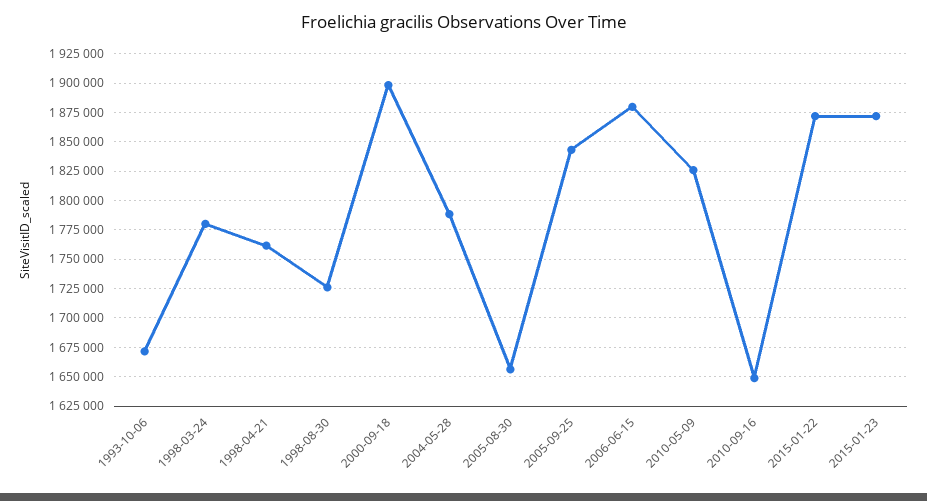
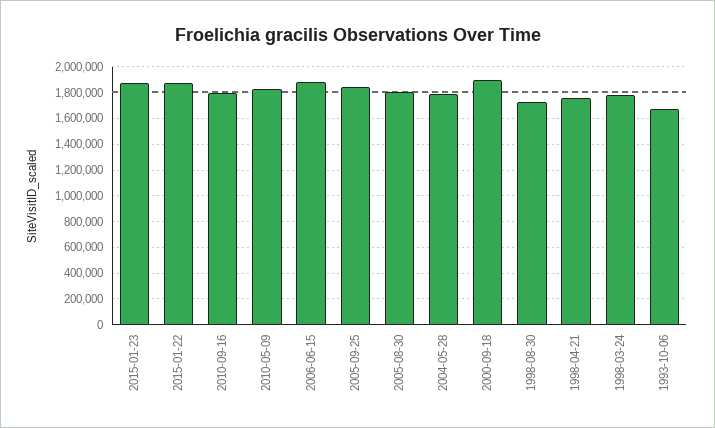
2005-08-30: 1650000 -> 1800000
2010-09-16: 1650000 -> 1800000

